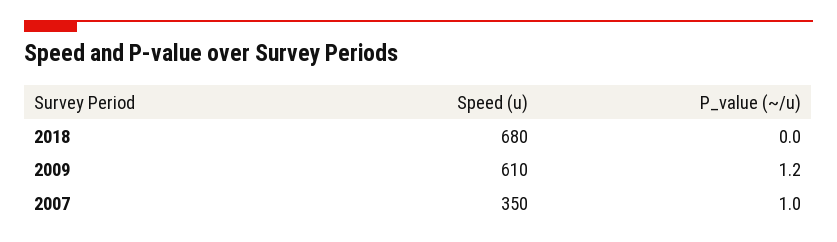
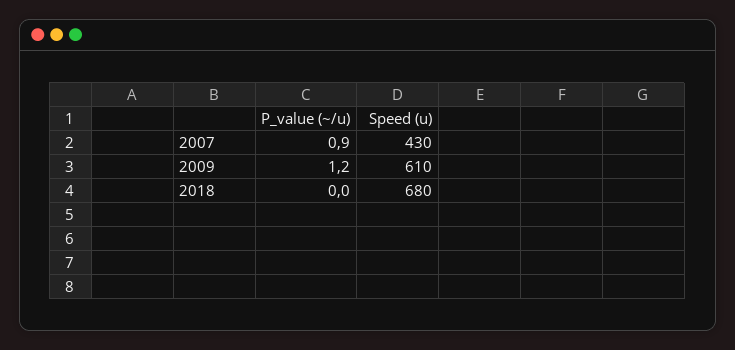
Speed (u), 2007: 350 -> 430
P_value (~/u), 2007: 1 -> 0.9

